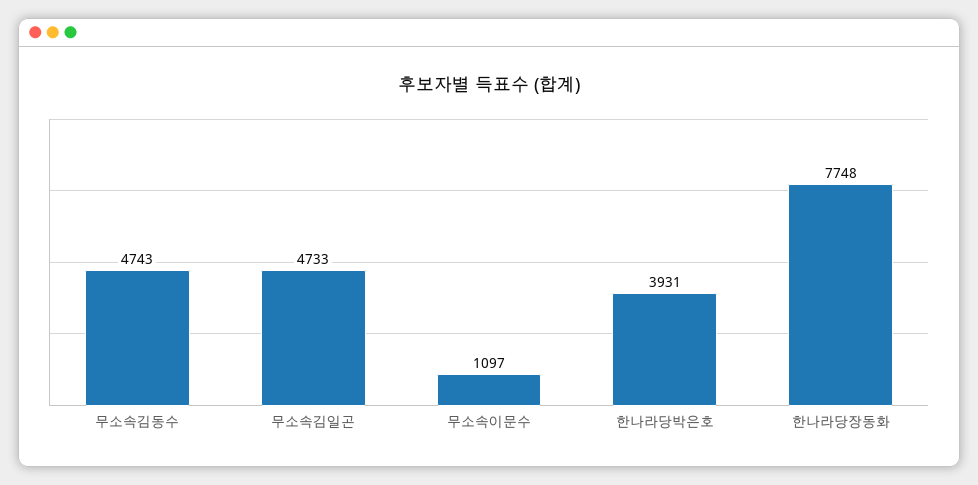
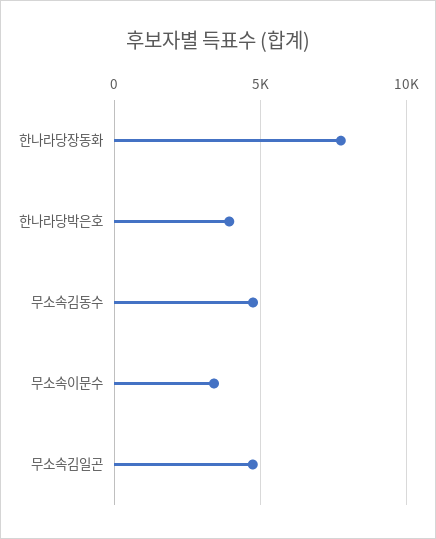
무소속이문수: 1097 -> 3500

